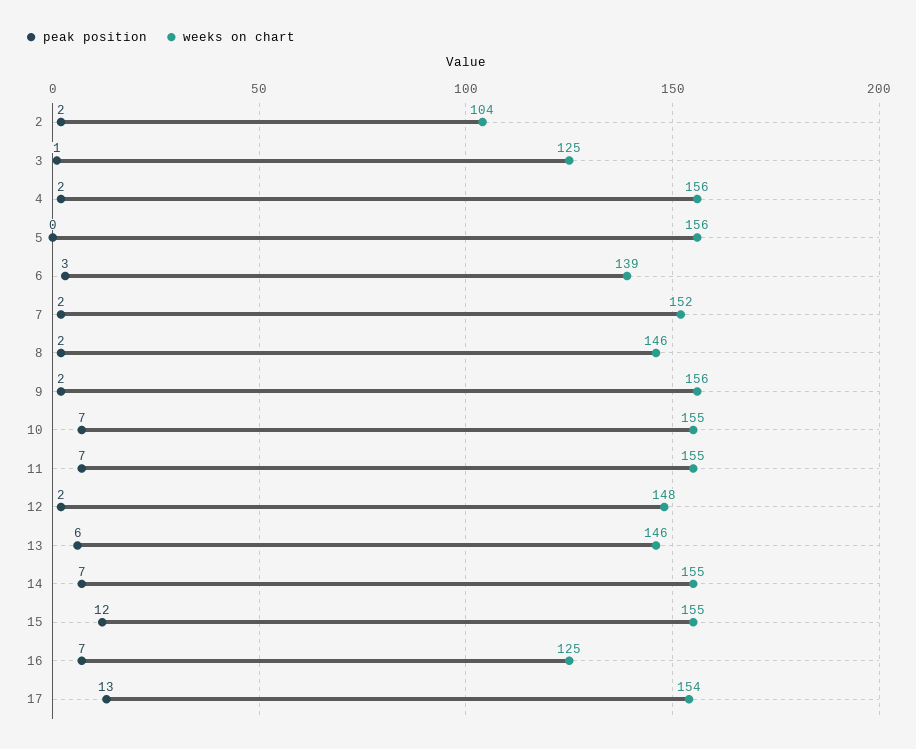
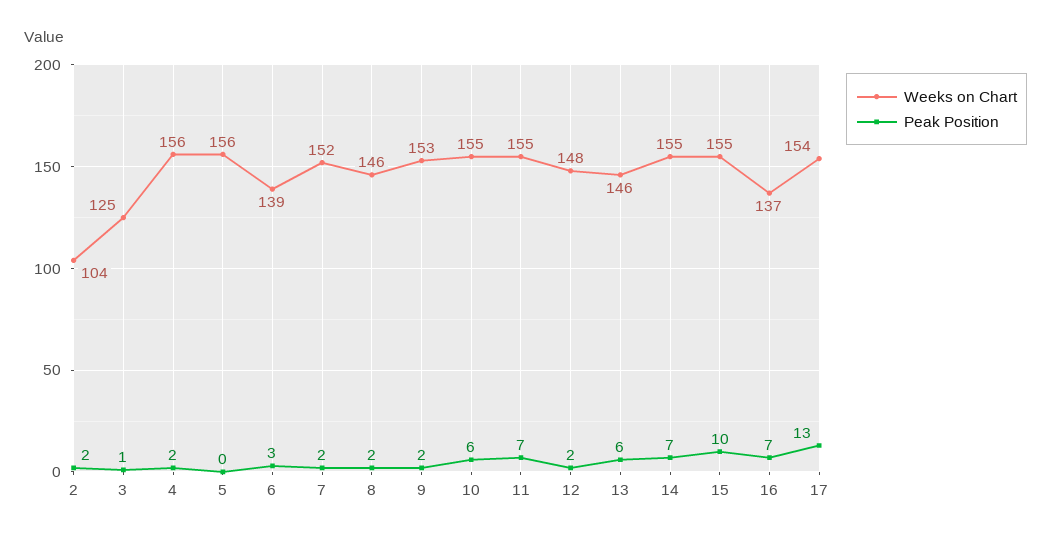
weeks on chart, 9: 156 -> 153
peak position, 10: 7 -> 6
peak position, 15: 12 -> 10
weeks on chart, 16: 125 -> 137

